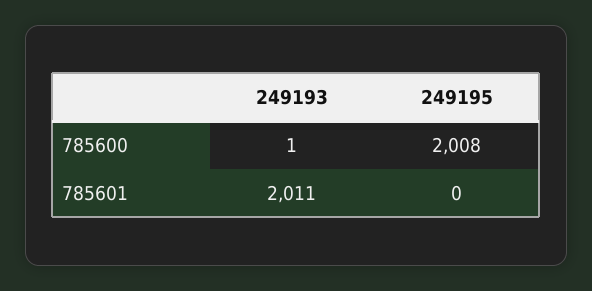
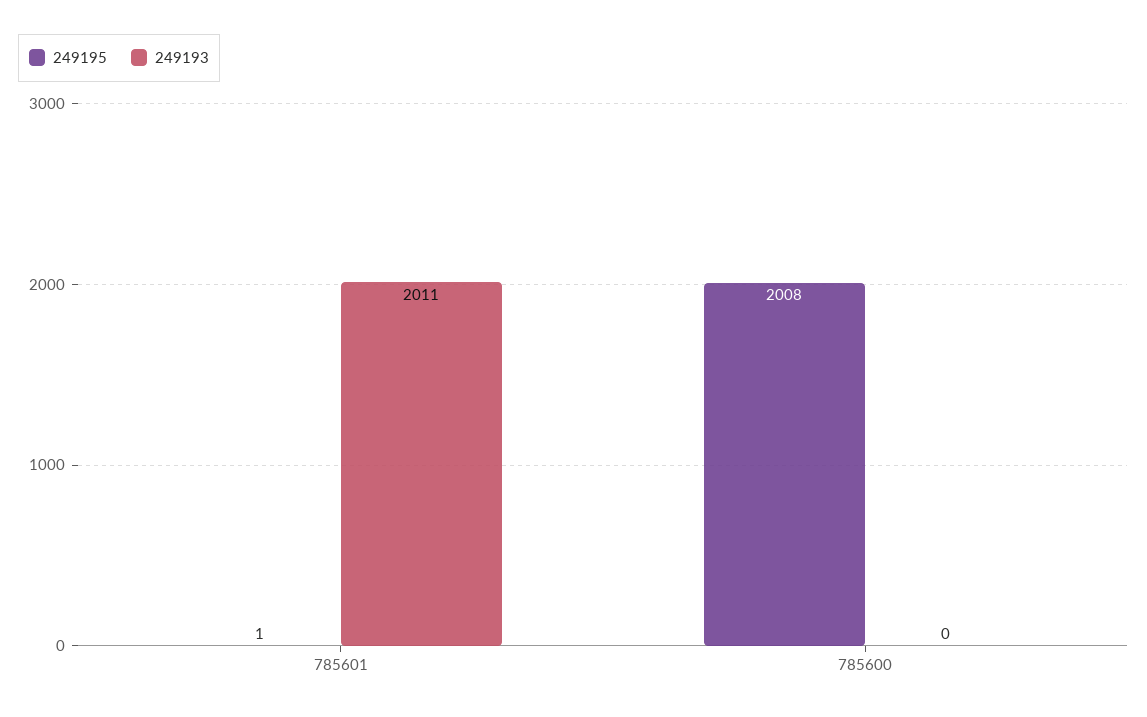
249193, 785600: 1 -> 0
249195, 785601: 0 -> 1

